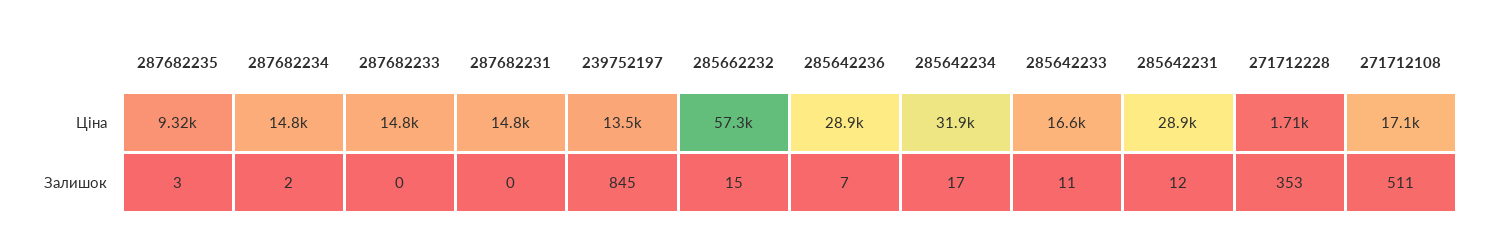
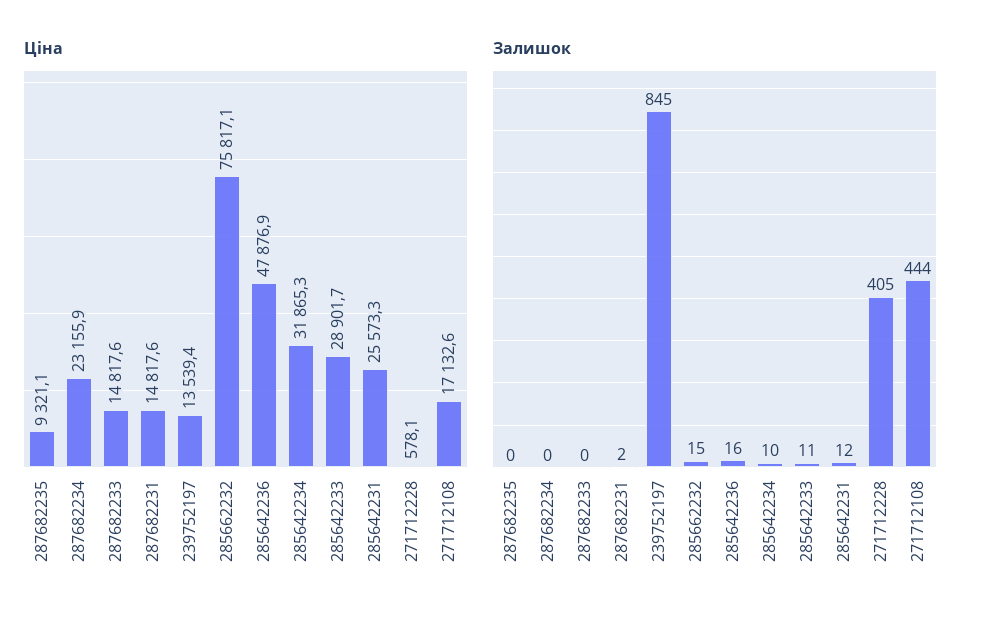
Ціна, 287682234: 14800 -> 23155.9
Ціна, 285662232: 57300 -> 75817.1
Ціна, 285642236: 28900 -> 47876.9
Ціна, 285642233: 16600 -> 28901.7
Ціна, 285642231: 28900 -> 25573.3
Ціна, 271712228: 1710 -> 578.1
Залишок, 287682235: 3 -> 0
Залишок, 287682234: 2 -> 0
Залишок, 287682231: 0 -> 2
Залишок, 285642236: 7 -> 16
Залишок, 285642234: 17 -> 10
Залишок, 271712228: 353 -> 405
Залишок, 271712108: 511 -> 444

